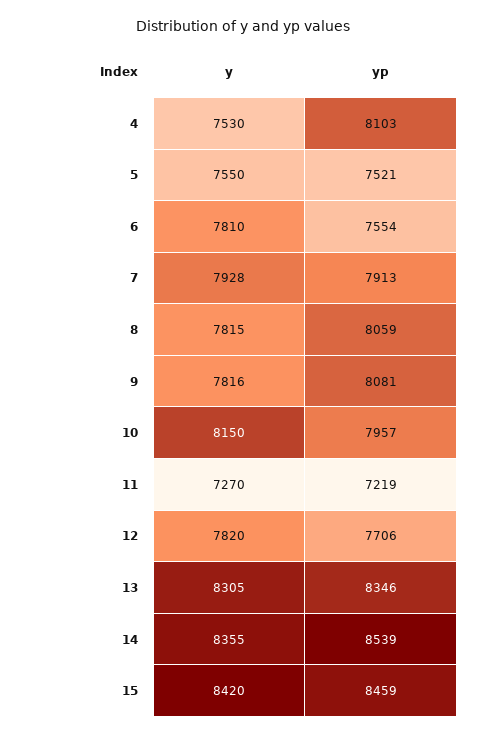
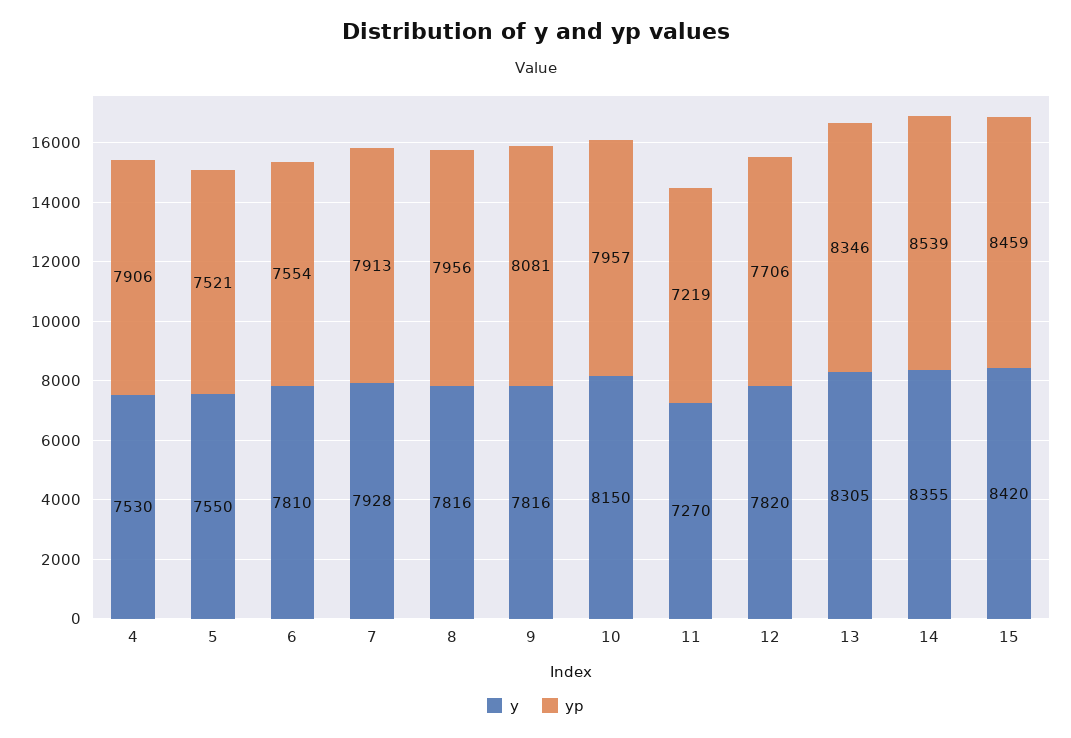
yp, 4: 8103 -> 7906
y, 8: 7815 -> 7816
yp, 8: 8059 -> 7956

